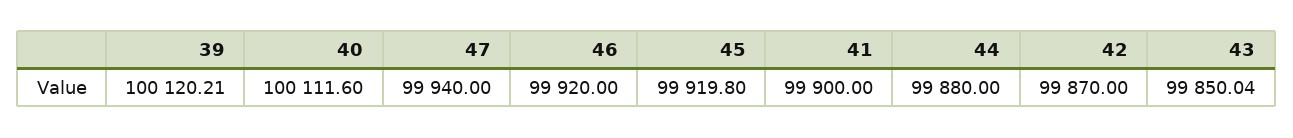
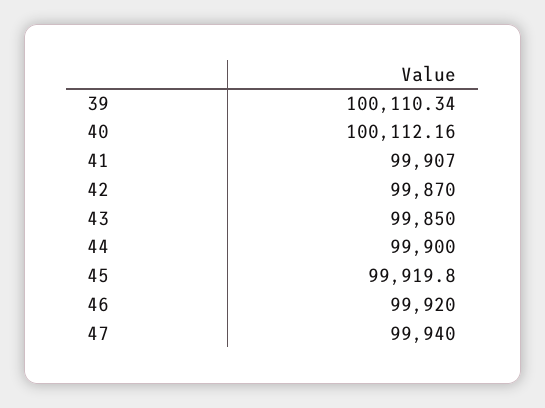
39: 100120.21 -> 100110.34
40: 100111.6 -> 100112.16
41: 99900 -> 99907
44: 99880 -> 99900
43: 99850.04 -> 99850

